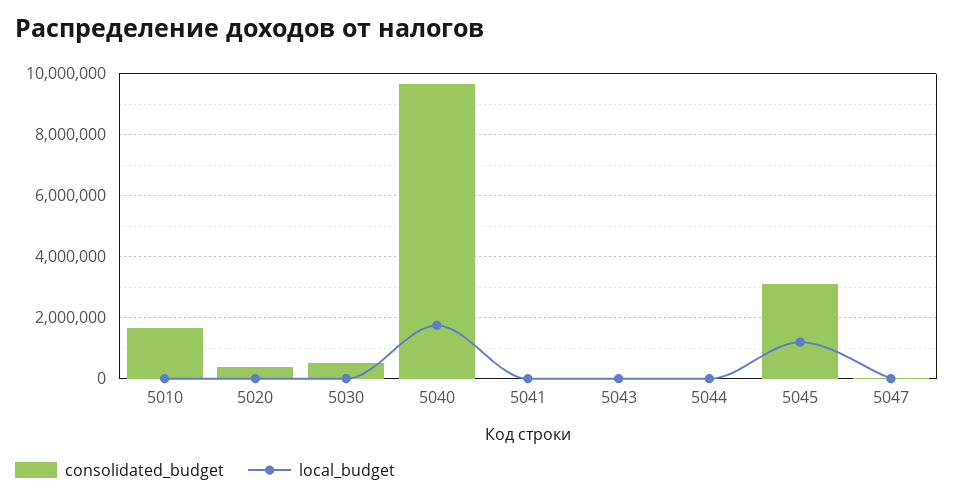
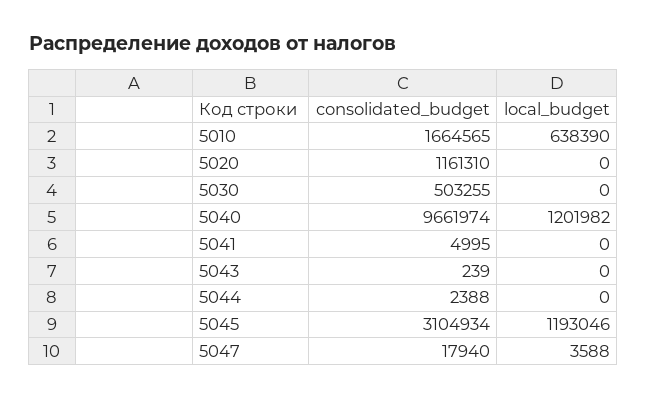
local_budget, 5010: 0 -> 638390
consolidated_budget, 5020: 400000 -> 1161310
local_budget, 5040: 1800000 -> 1201982

